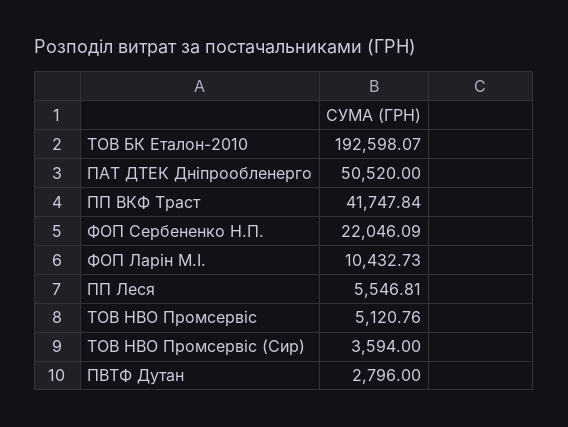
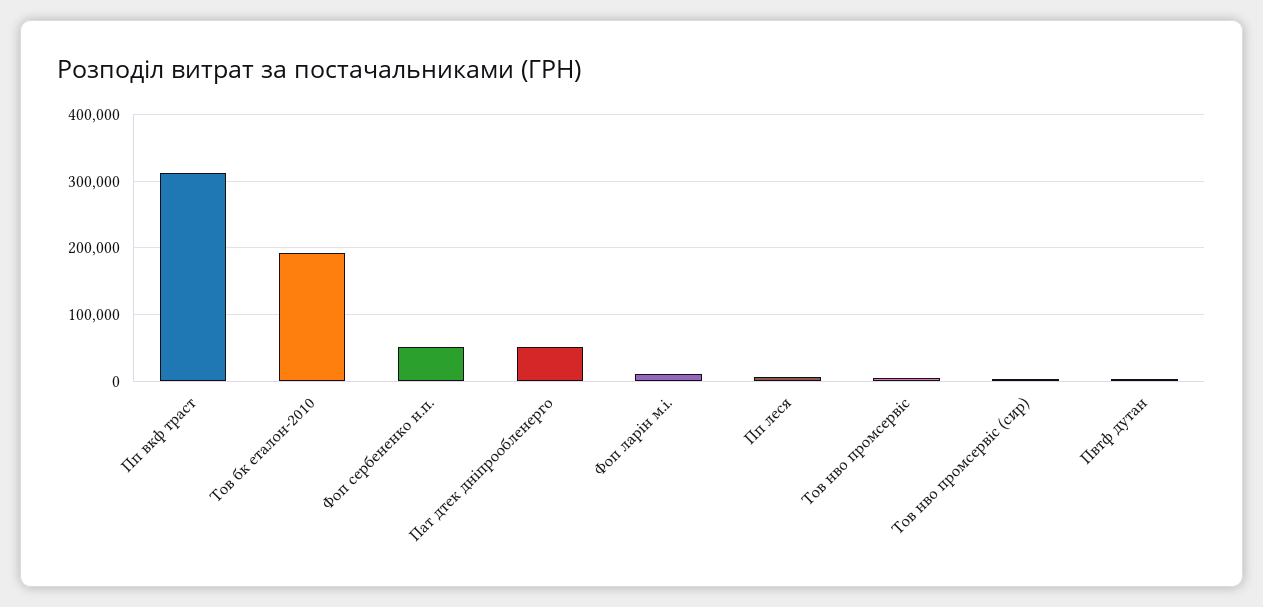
ПП ВКФ Траст: 41747.84 -> 310000
ФОП Сербененко Н.П.: 22046.09 -> 50000

